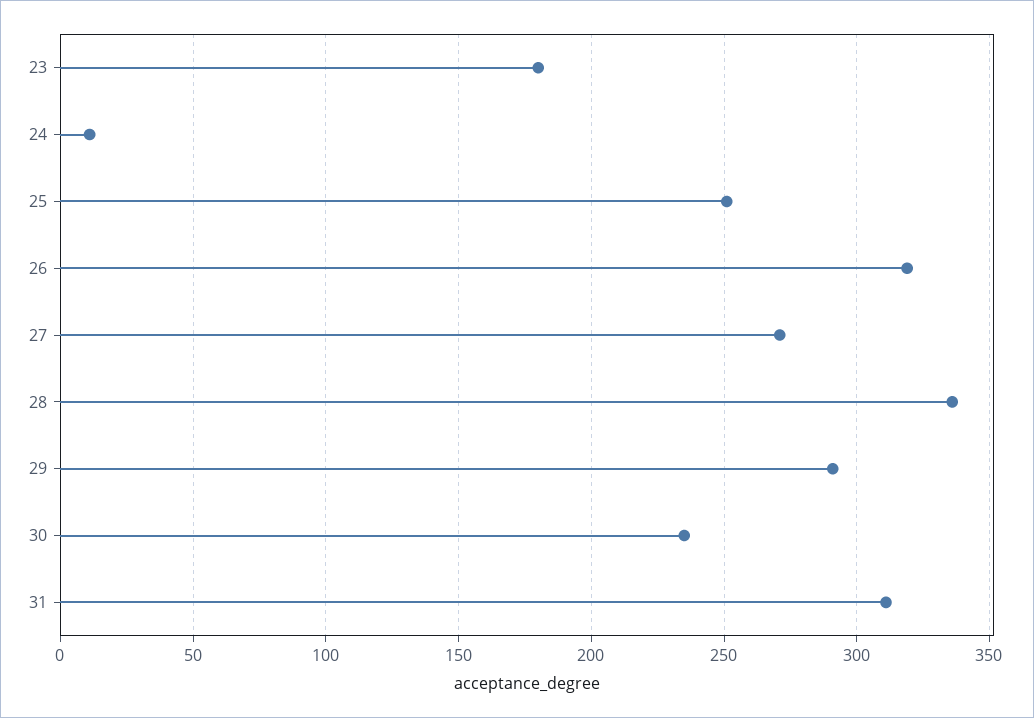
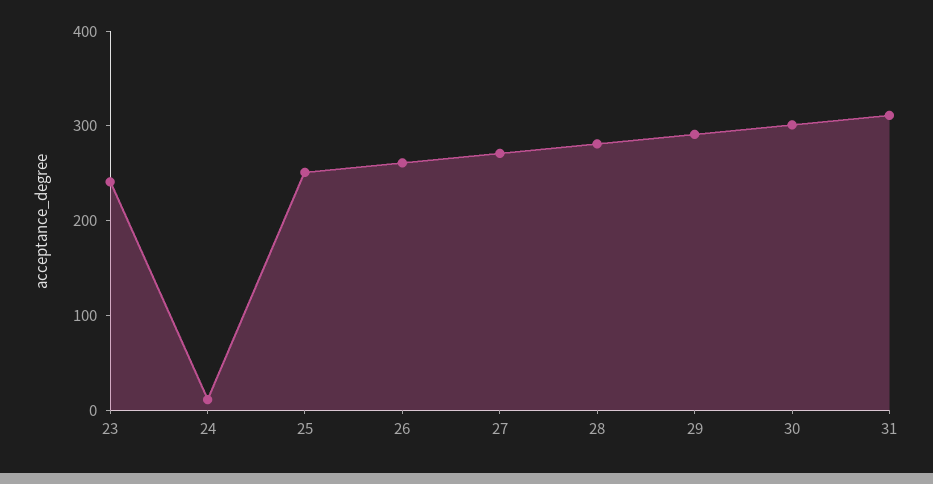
23: 180 -> 240
26: 320 -> 260
28: 335 -> 280
30: 235 -> 300

